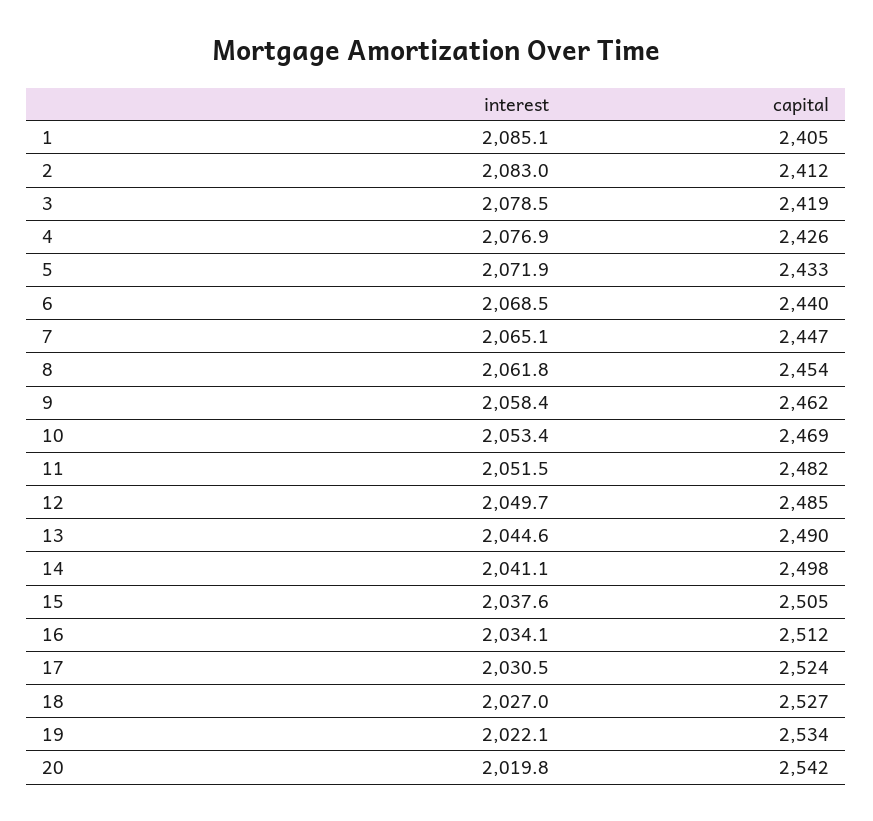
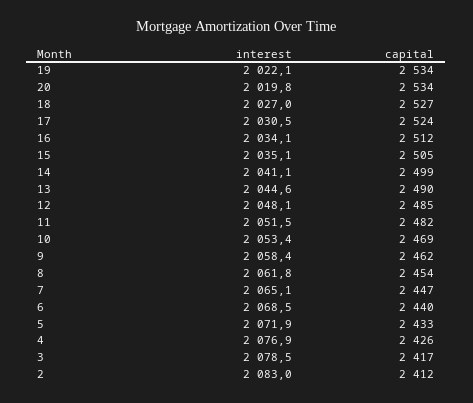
interest, 1: 2085.1 -> none
capital, 1: 2405 -> none
capital, 3: 2419 -> 2417
interest, 12: 2049.7 -> 2048.1
capital, 14: 2498 -> 2499
interest, 15: 2037.6 -> 2035.1
capital, 20: 2542 -> 2534

